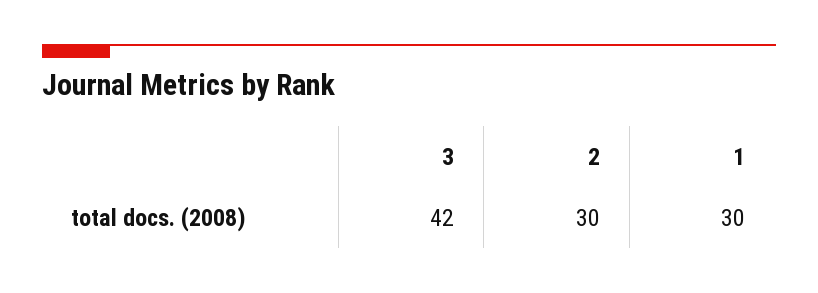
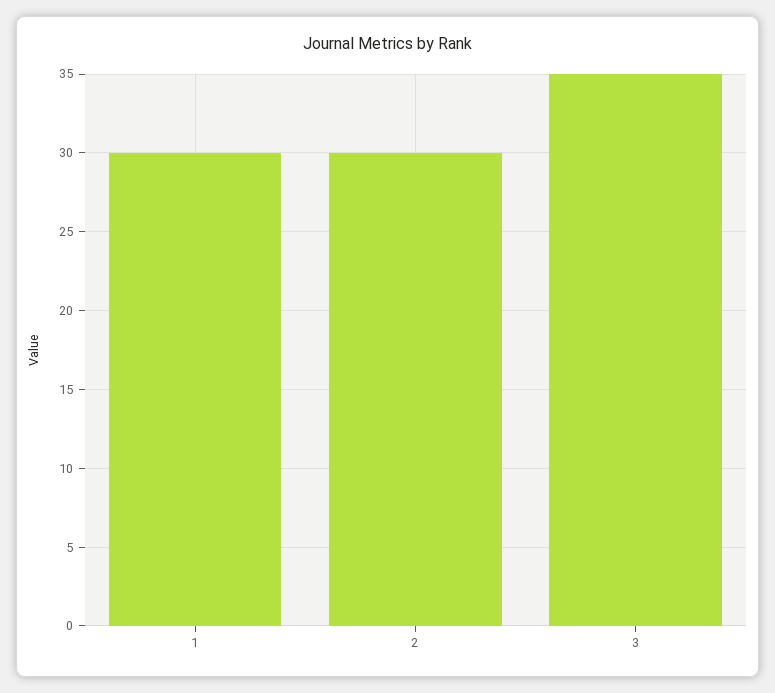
3: 42 -> 35

